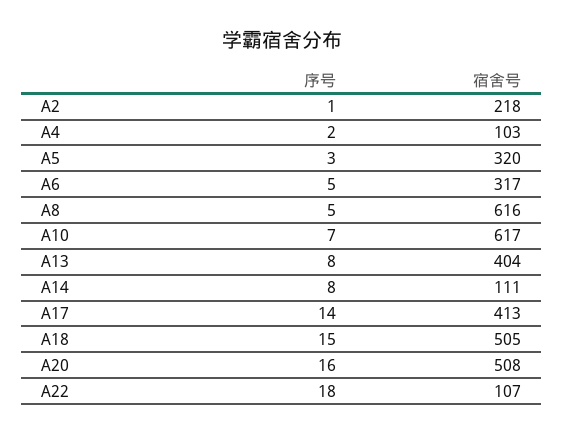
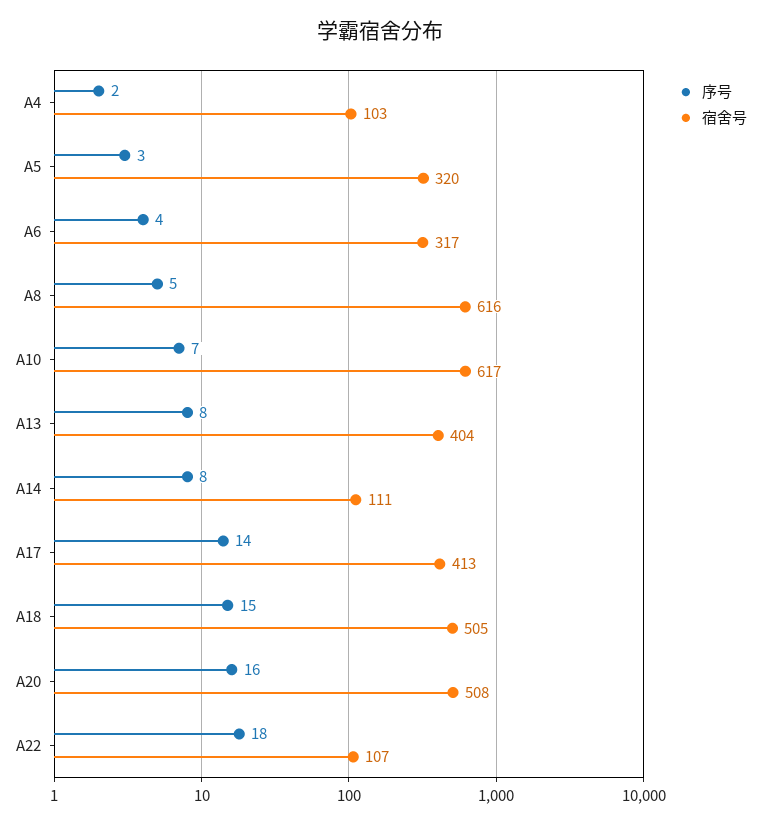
序号, A2: 1 -> none
宿舍号, A2: 218 -> none
序号, A6: 5 -> 4

